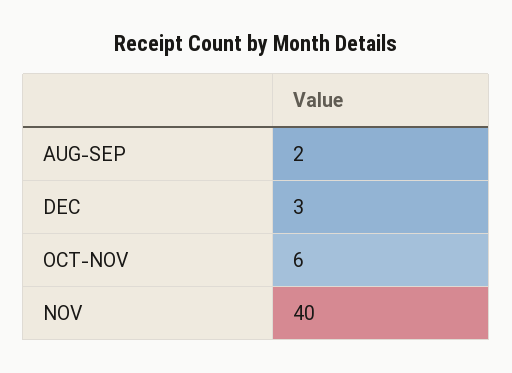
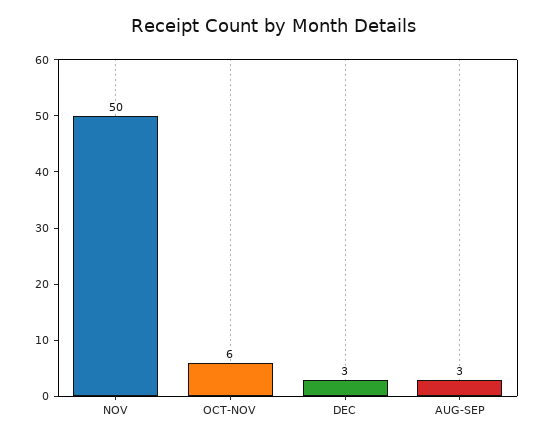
AUG-SEP: 2 -> 3
NOV: 40 -> 50

